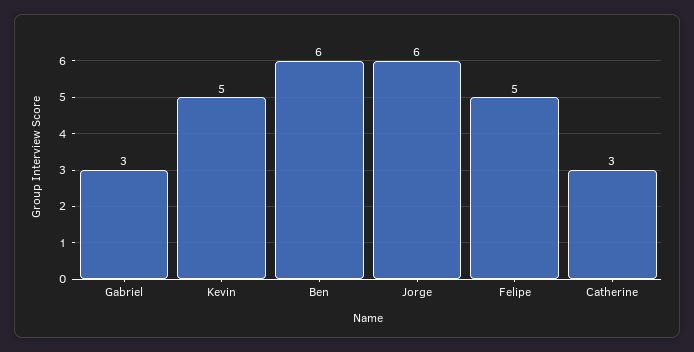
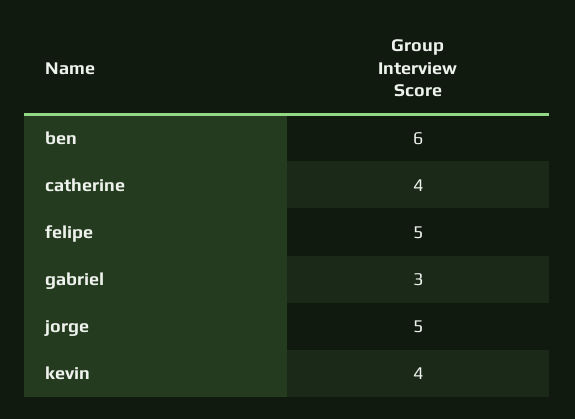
Kevin: 5 -> 4
Jorge: 6 -> 5
Catherine: 3 -> 4

